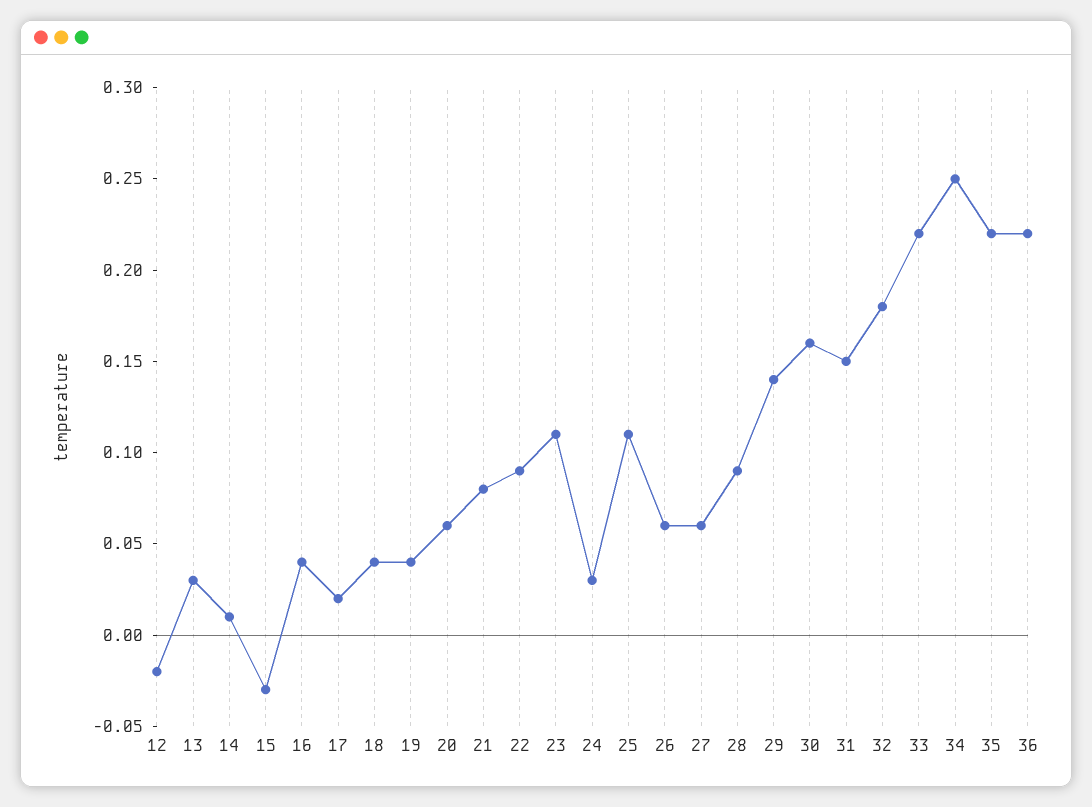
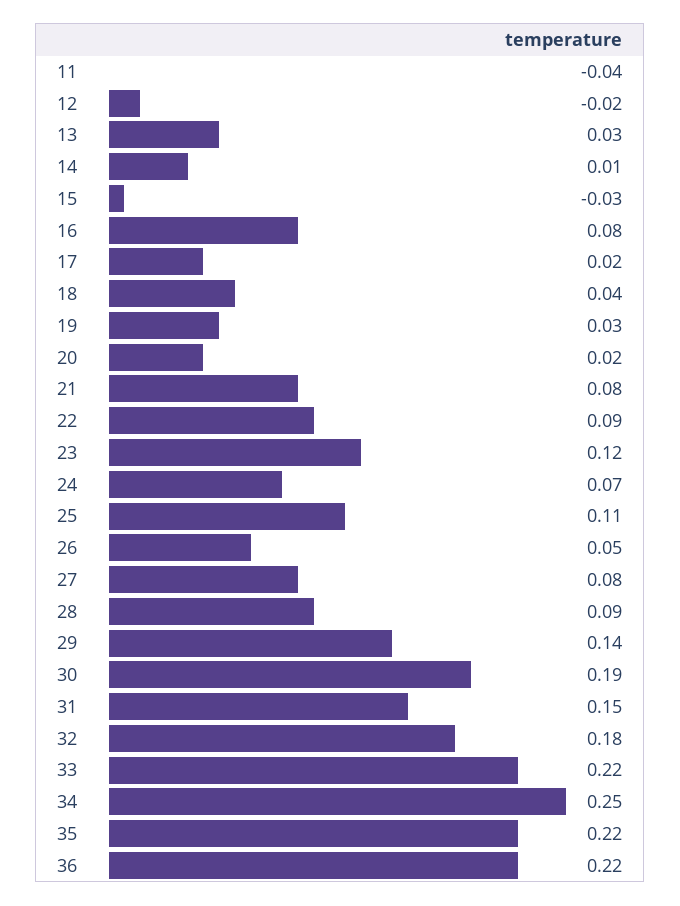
16: 0.04 -> 0.08
19: 0.04 -> 0.03
20: 0.06 -> 0.02
23: 0.11 -> 0.12
24: 0.03 -> 0.07
26: 0.06 -> 0.05
27: 0.06 -> 0.08
30: 0.16 -> 0.19
11: none -> -0.04

